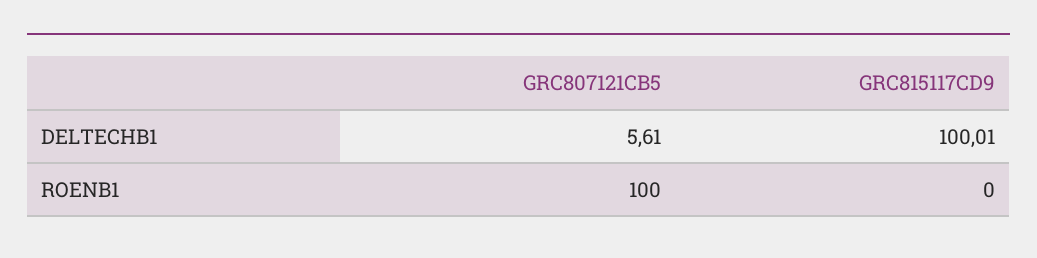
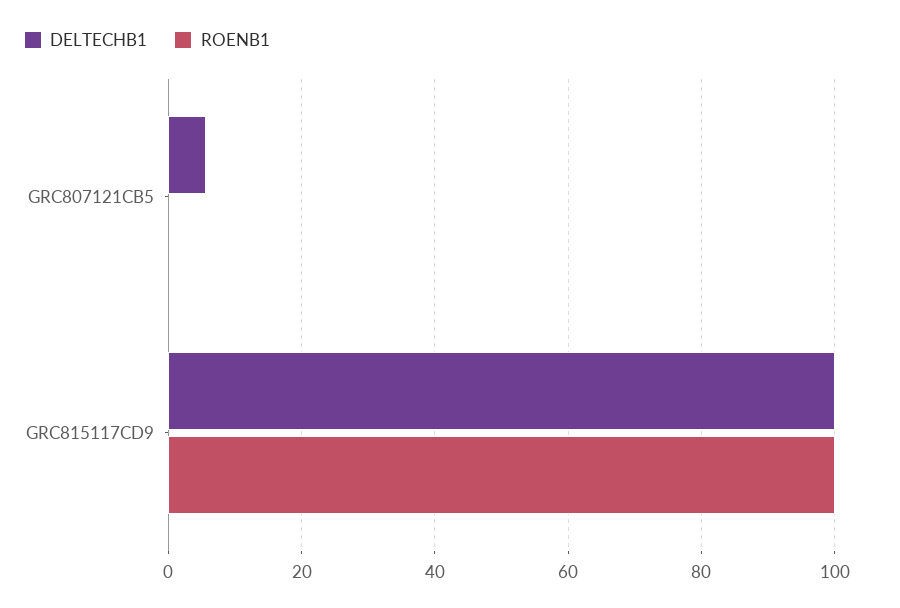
ROENB1, GRC807121CB5: 100 -> 0
ROENB1, GRC815117CD9: 0 -> 100

